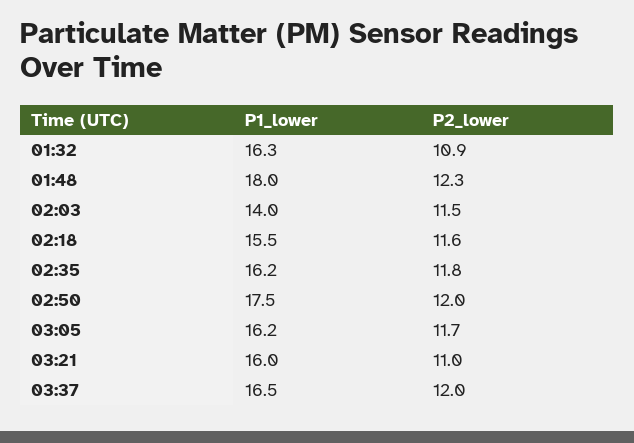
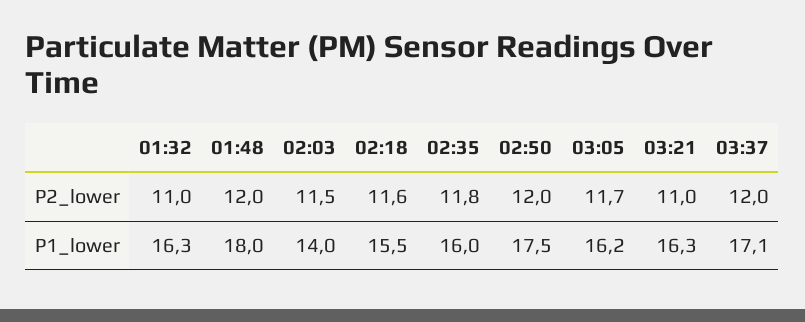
P2_lower, 01:32: 10.9 -> 11
P2_lower, 01:48: 12.3 -> 12
P1_lower, 02:35: 16.2 -> 16
P1_lower, 03:21: 16 -> 16.3
P1_lower, 03:37: 16.5 -> 17.1

